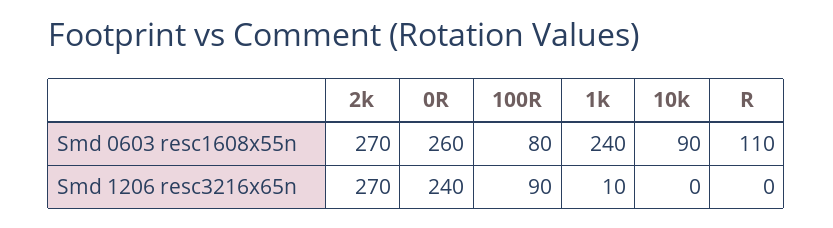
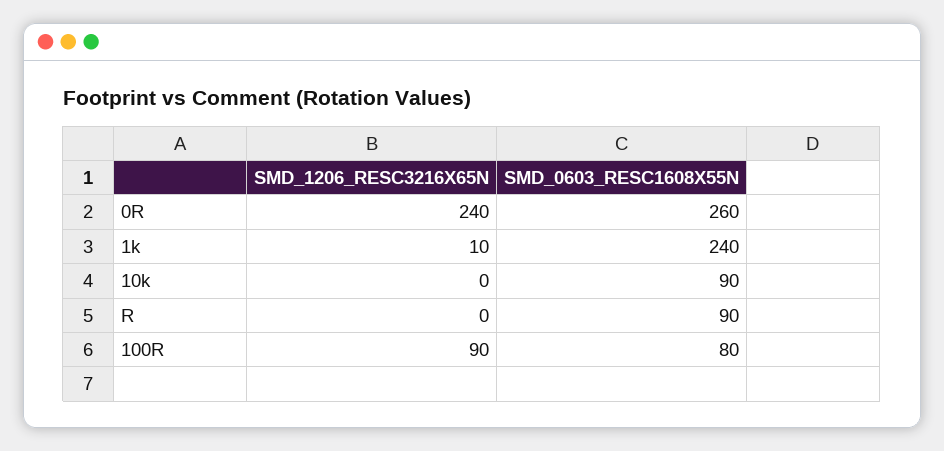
2k, Smd 0603 resc1608x55n: 270 -> none
R, Smd 0603 resc1608x55n: 110 -> 90
2k, Smd 1206 resc3216x65n: 270 -> none

